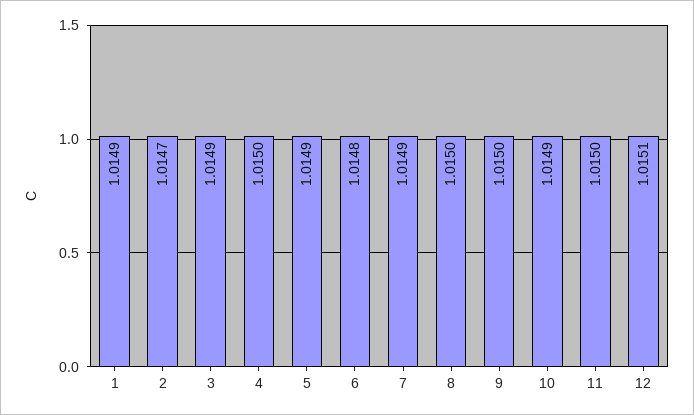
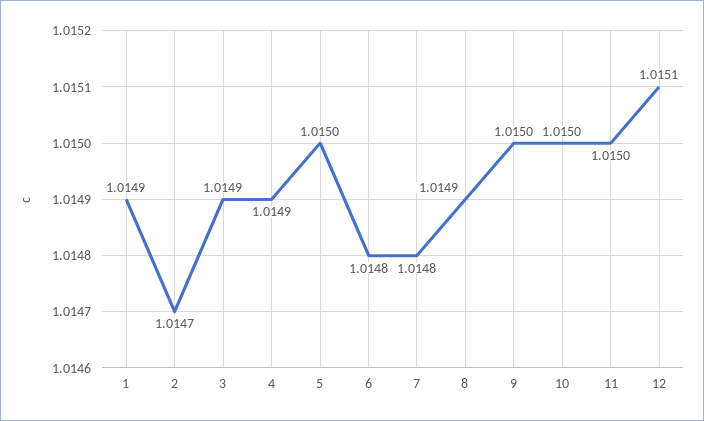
4: 1.015 -> 1.0149
5: 1.0149 -> 1.015
7: 1.0149 -> 1.0148
8: 1.015 -> 1.0149
10: 1.0149 -> 1.015

